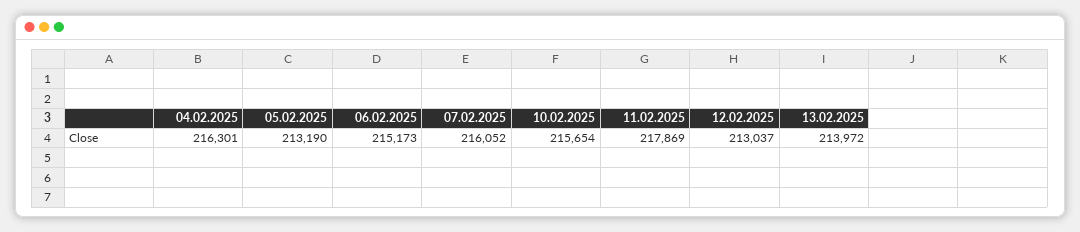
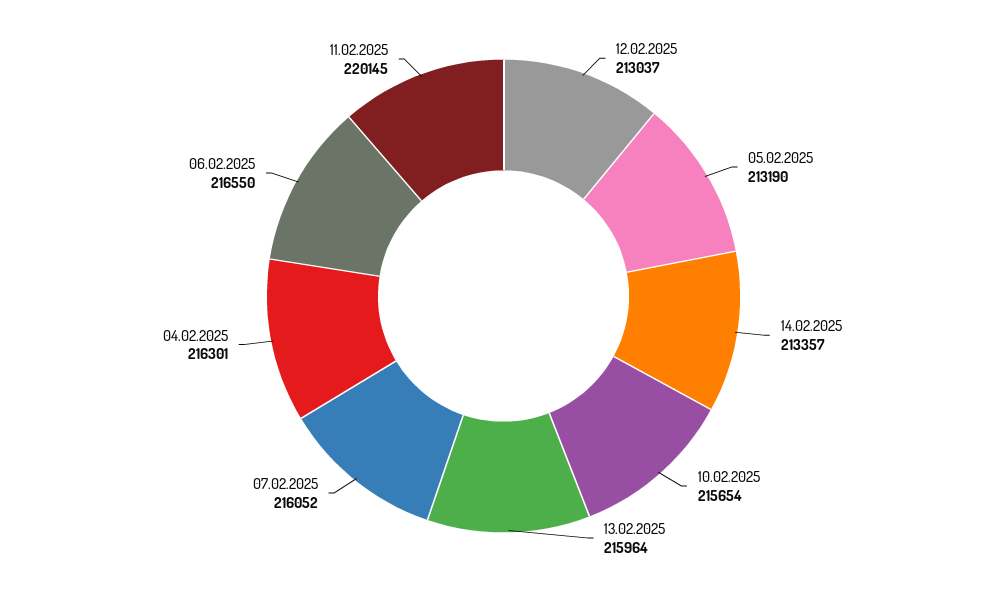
06.02.2025: 215173 -> 216550
11.02.2025: 217869 -> 220145
13.02.2025: 213972 -> 215964
14.02.2025: none -> 213357

